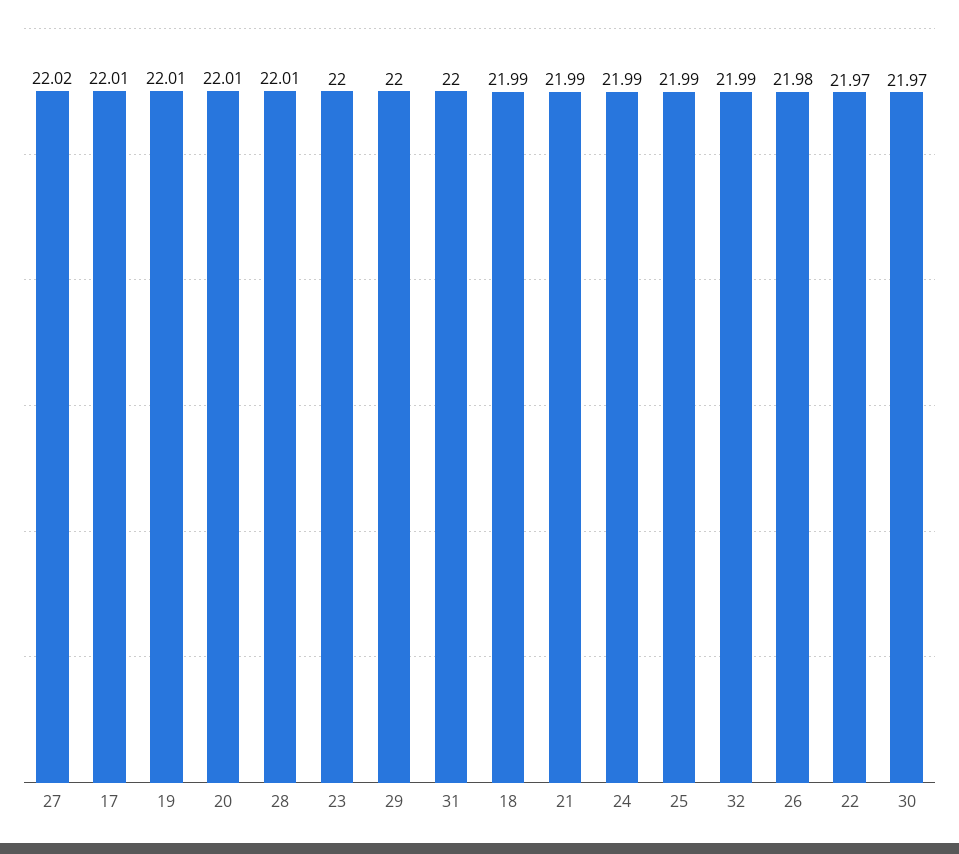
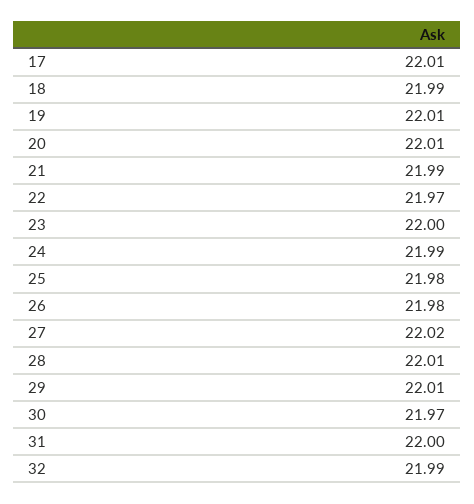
29: 22 -> 22.01
25: 21.99 -> 21.98

